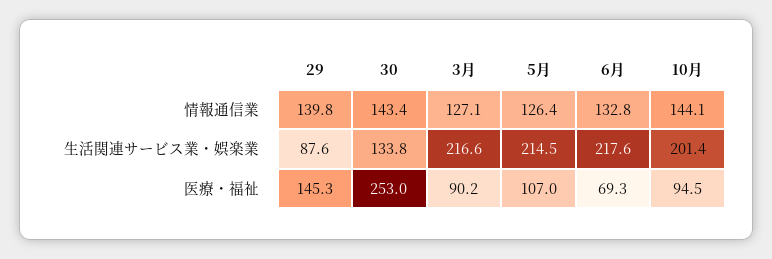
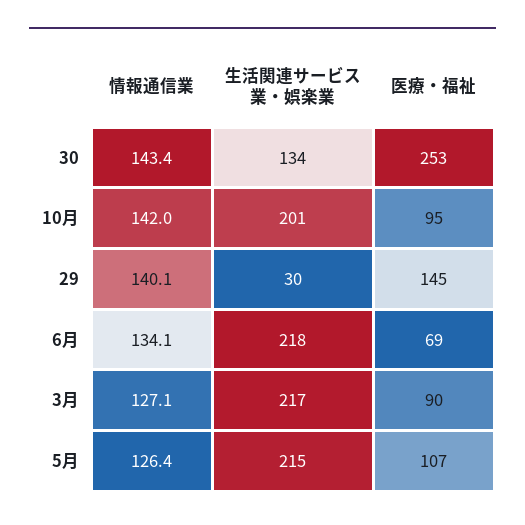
29, 情報通信業: 139.8 -> 140.1
6月, 情報通信業: 132.8 -> 134.1
10月, 情報通信業: 144.1 -> 142
29, 生活関連サービス業・娯楽業: 87.6 -> 30

